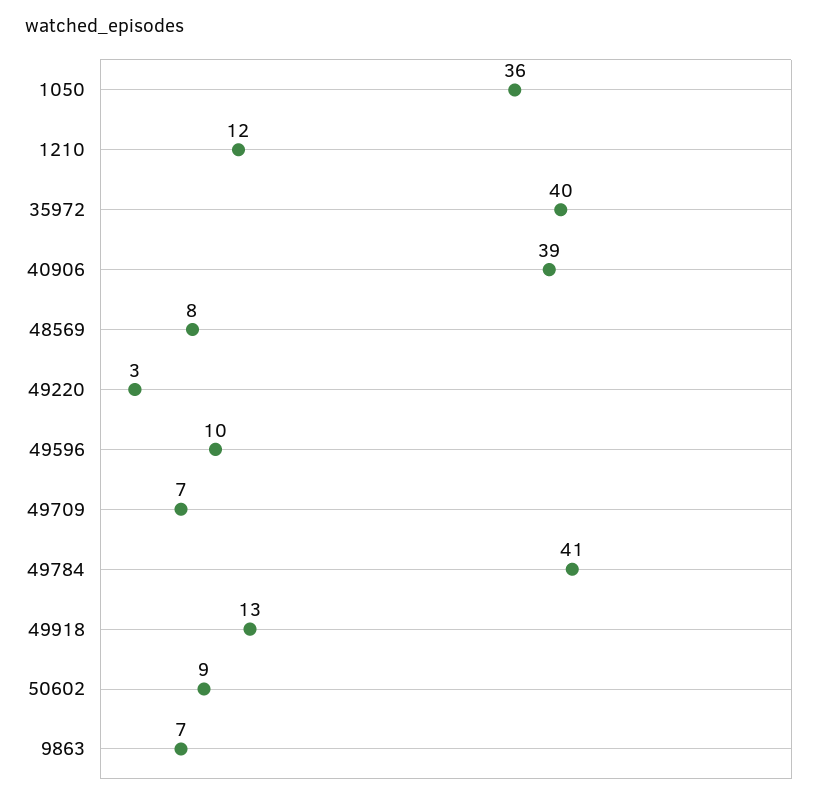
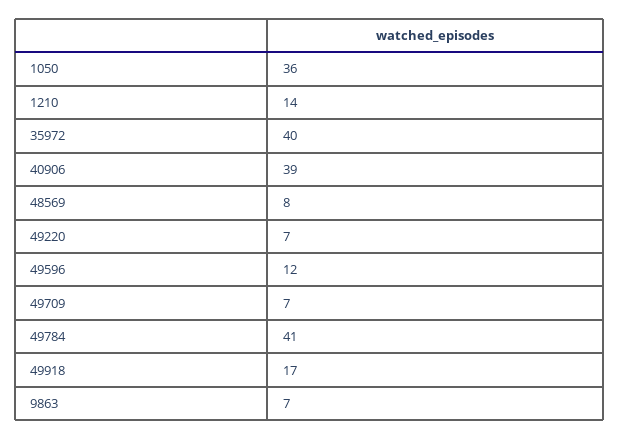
1210: 12 -> 14
49220: 3 -> 7
49596: 10 -> 12
49918: 13 -> 17
50602: 9 -> none

